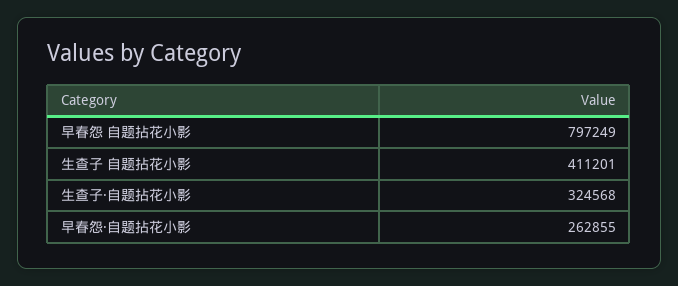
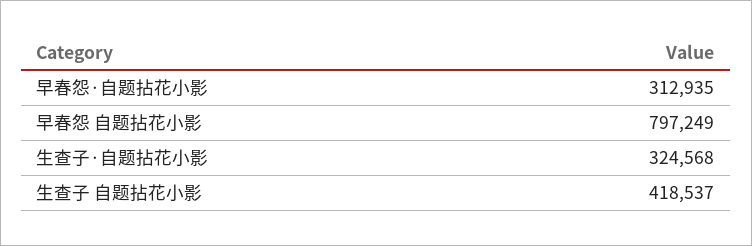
生查子 自题拈花小影: 411201 -> 418537
早春怨·自题拈花小影: 262855 -> 312935

